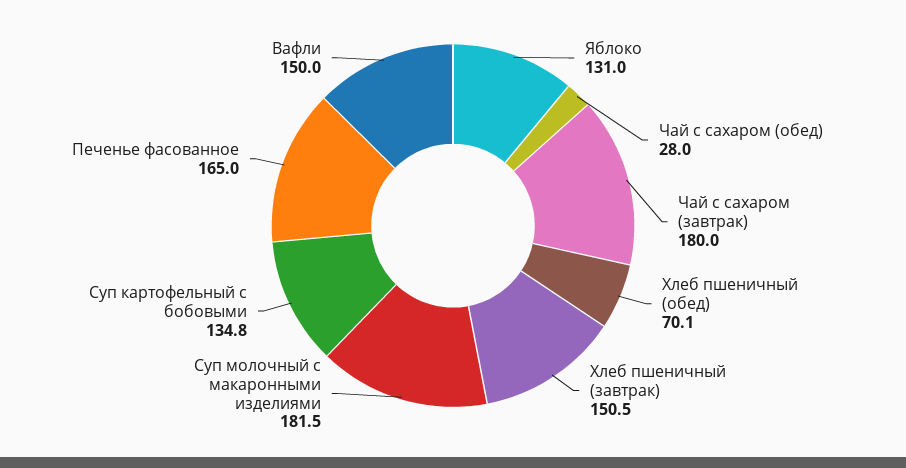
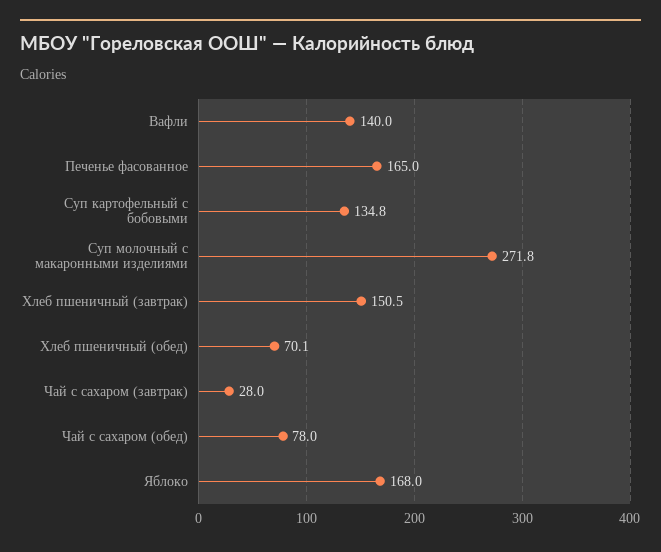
Яблоко: 131 -> 168
Чай с сахаром (обед): 28 -> 78
Чай с сахаром (завтрак): 180 -> 28
Суп молочный с макаронными изделиями: 181.5 -> 271.8
Вафли: 150 -> 140

